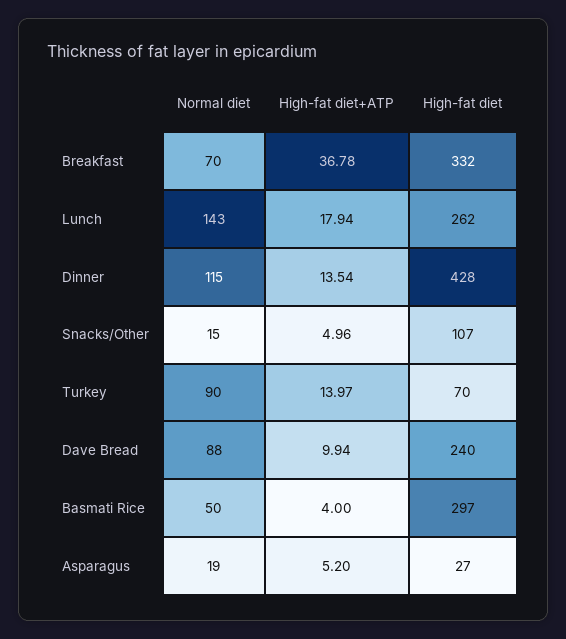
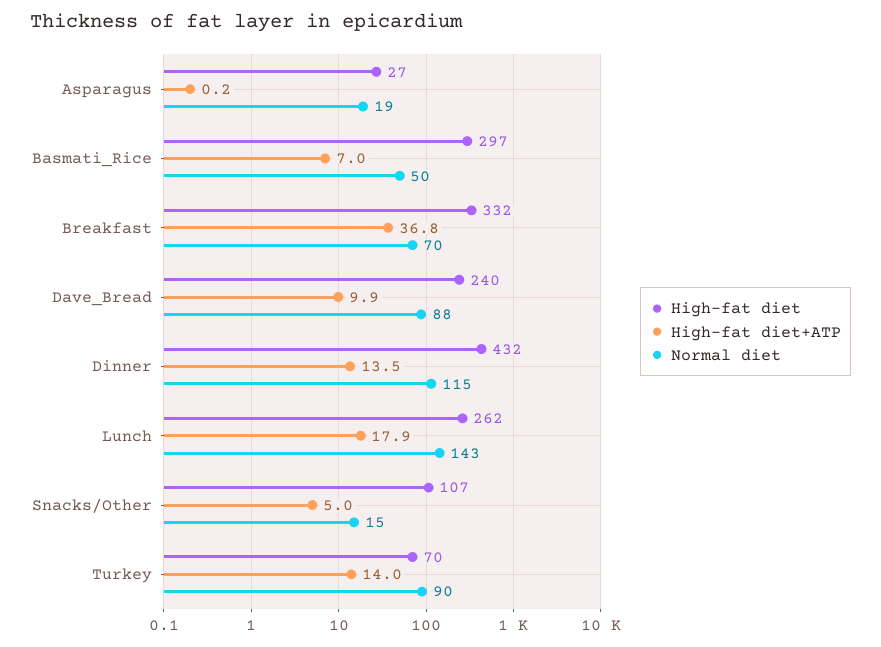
High-fat diet, Dinner: 428 -> 432
High-fat diet+ATP, Basmati Rice: 4 -> 7
High-fat diet+ATP, Asparagus: 5.2 -> 0.2

